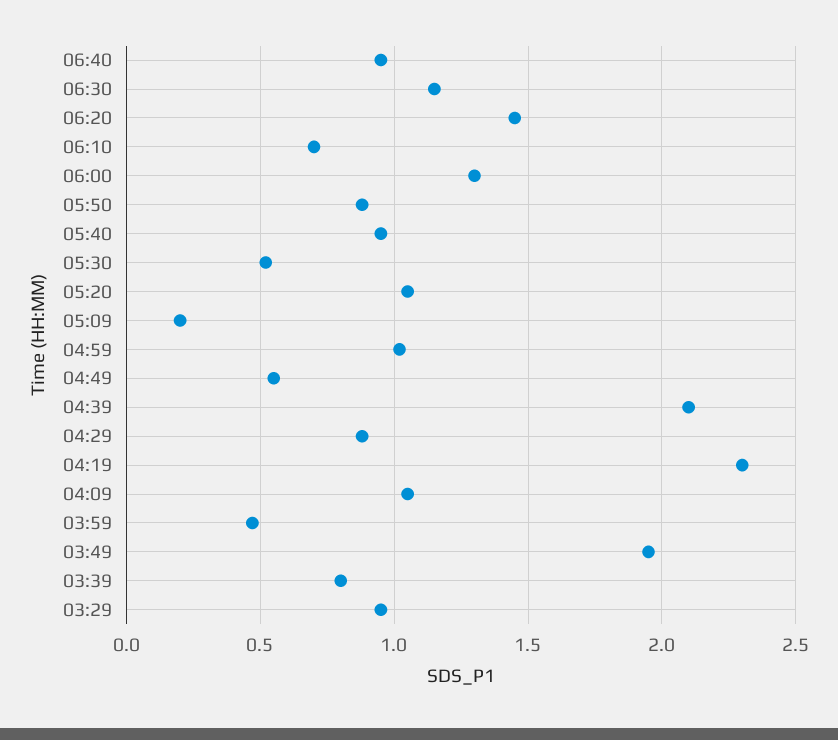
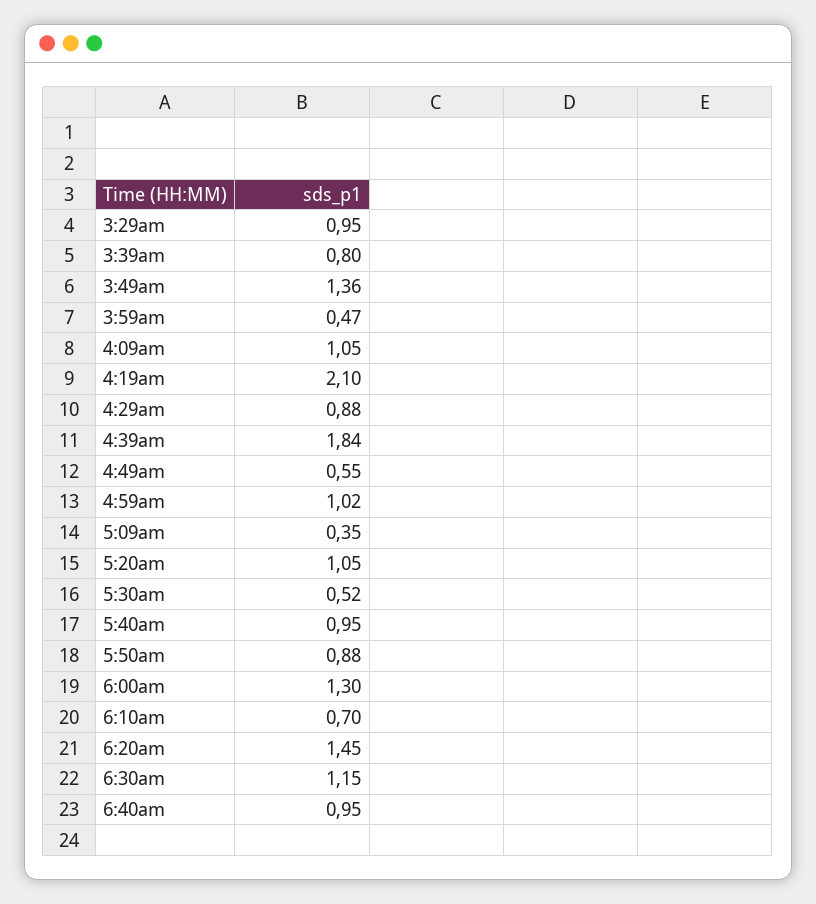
05:09: 0.2 -> 0.35
04:39: 2.1 -> 1.84
04:19: 2.3 -> 2.1
03:49: 1.95 -> 1.36

